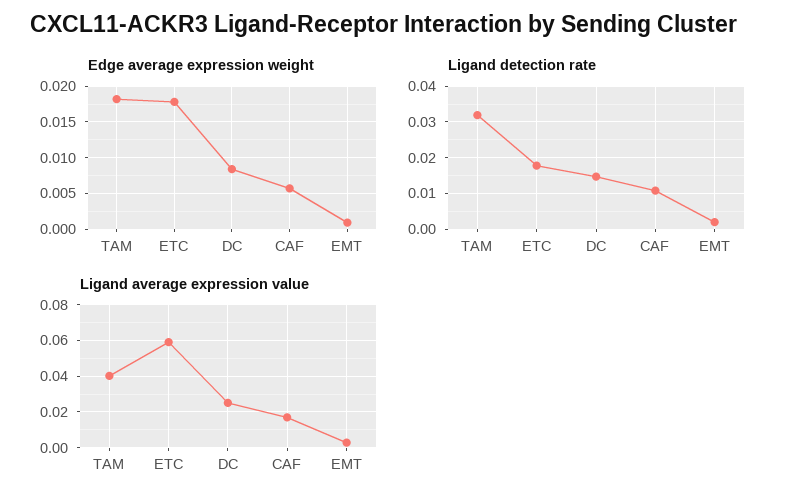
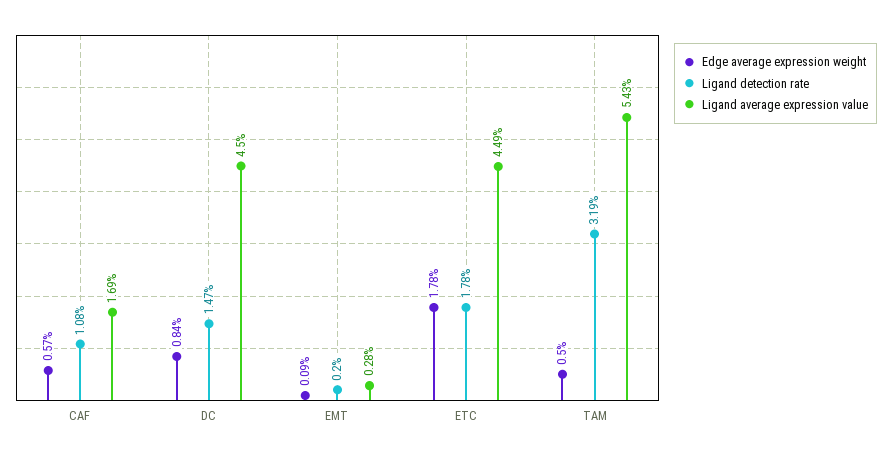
Edge average expression weight, TAM: 0.018 -> 0.005
Ligand average expression value, TAM: 0.04 -> 0.0543
Ligand average expression value, ETC: 0.06 -> 0.0449
Ligand average expression value, DC: 0.025 -> 0.045

